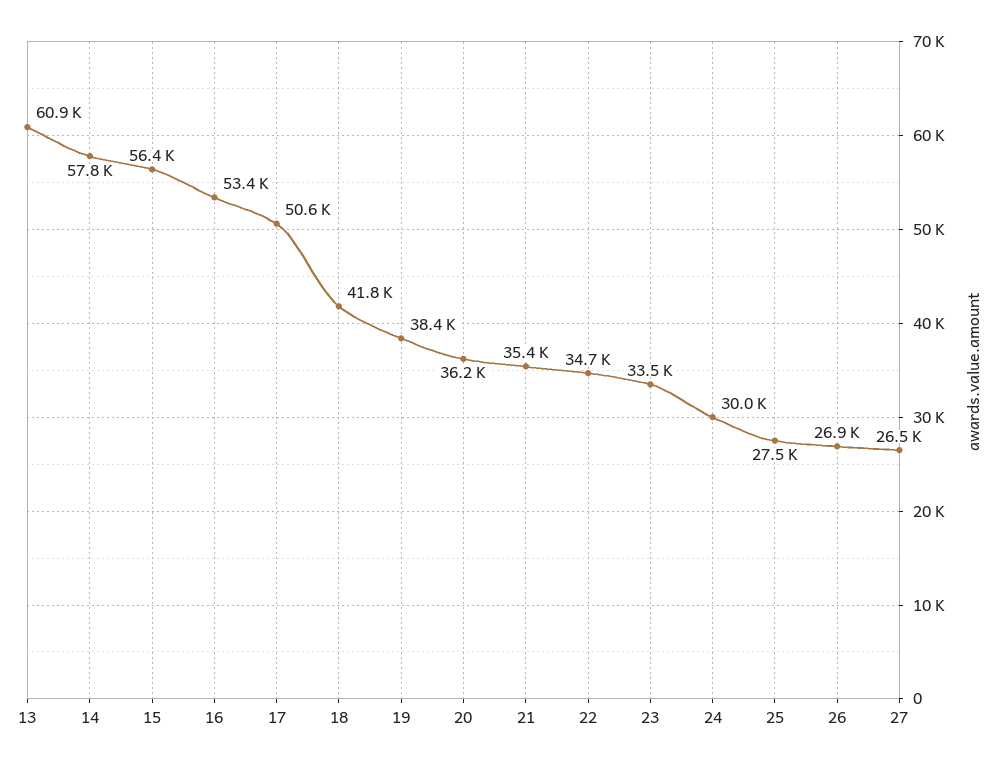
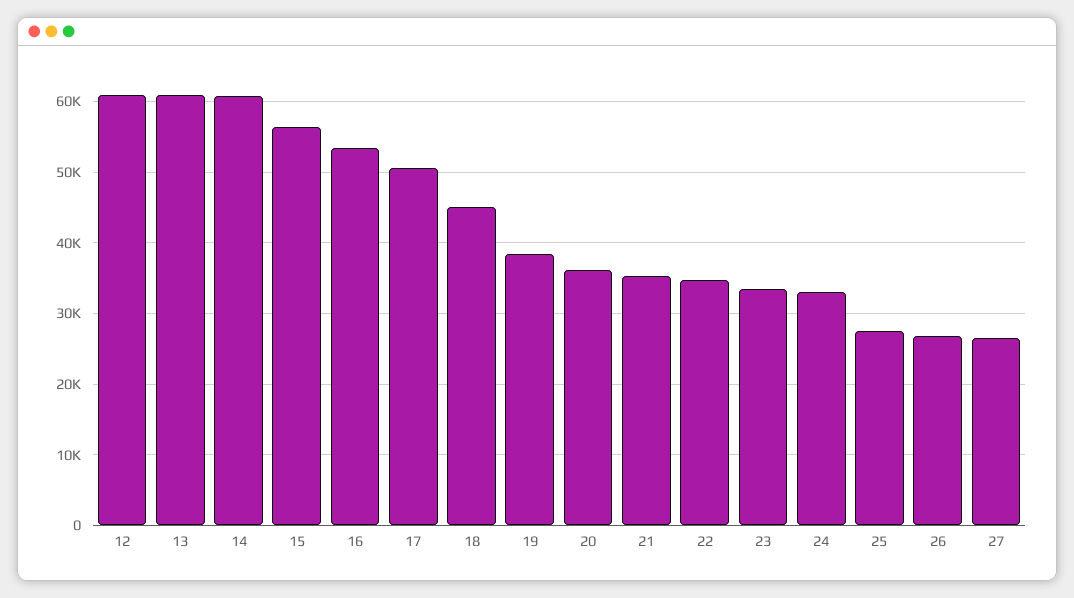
14: 57800 -> 61000
18: 41800 -> 45000
24: 30000 -> 33000
12: none -> 61000

